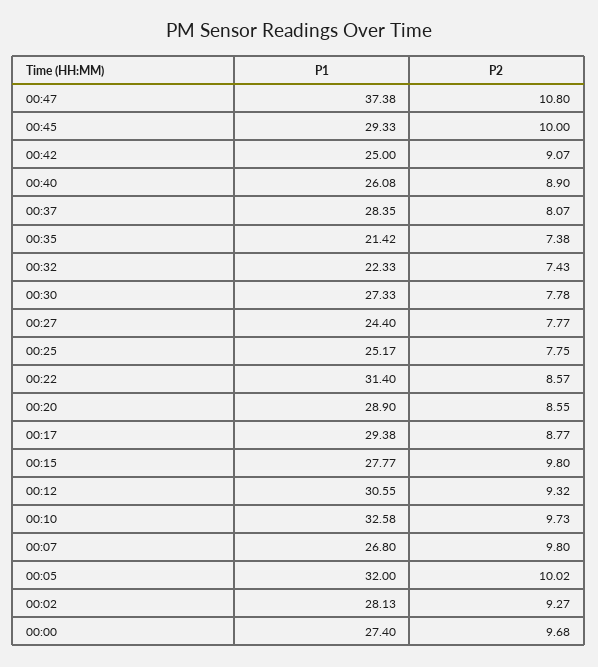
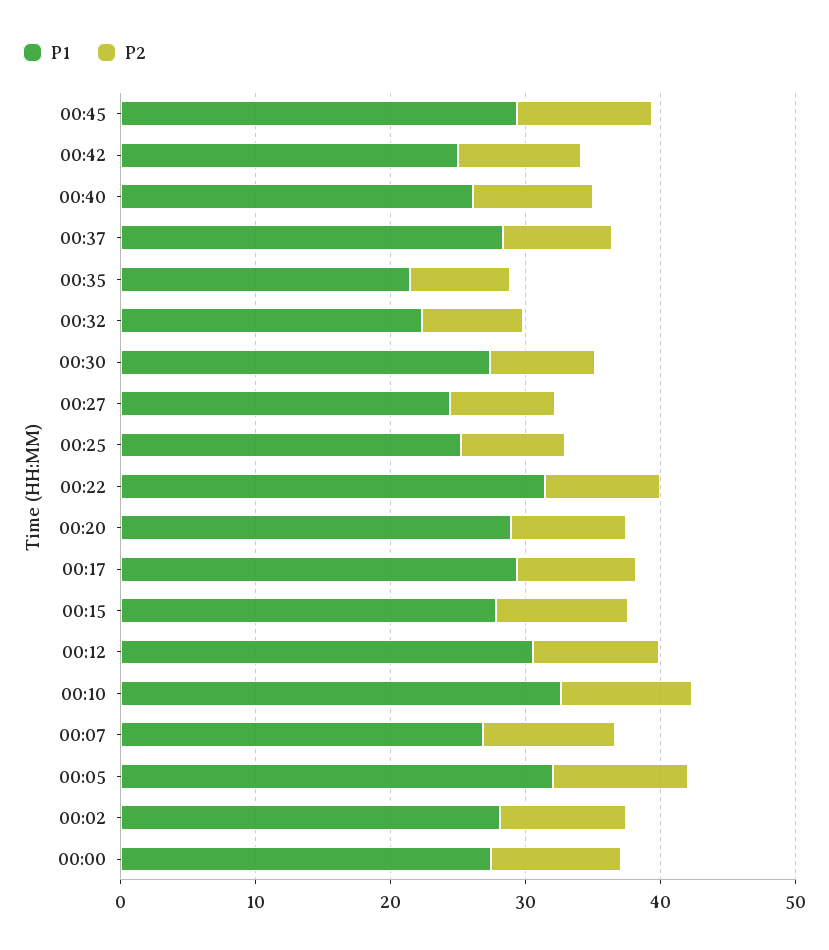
P1, 00:47: 37.38 -> none
P2, 00:47: 10.8 -> none

